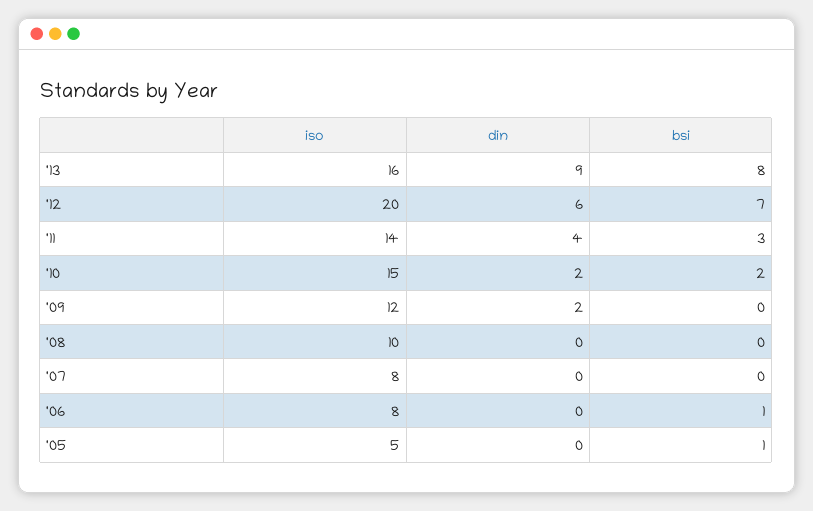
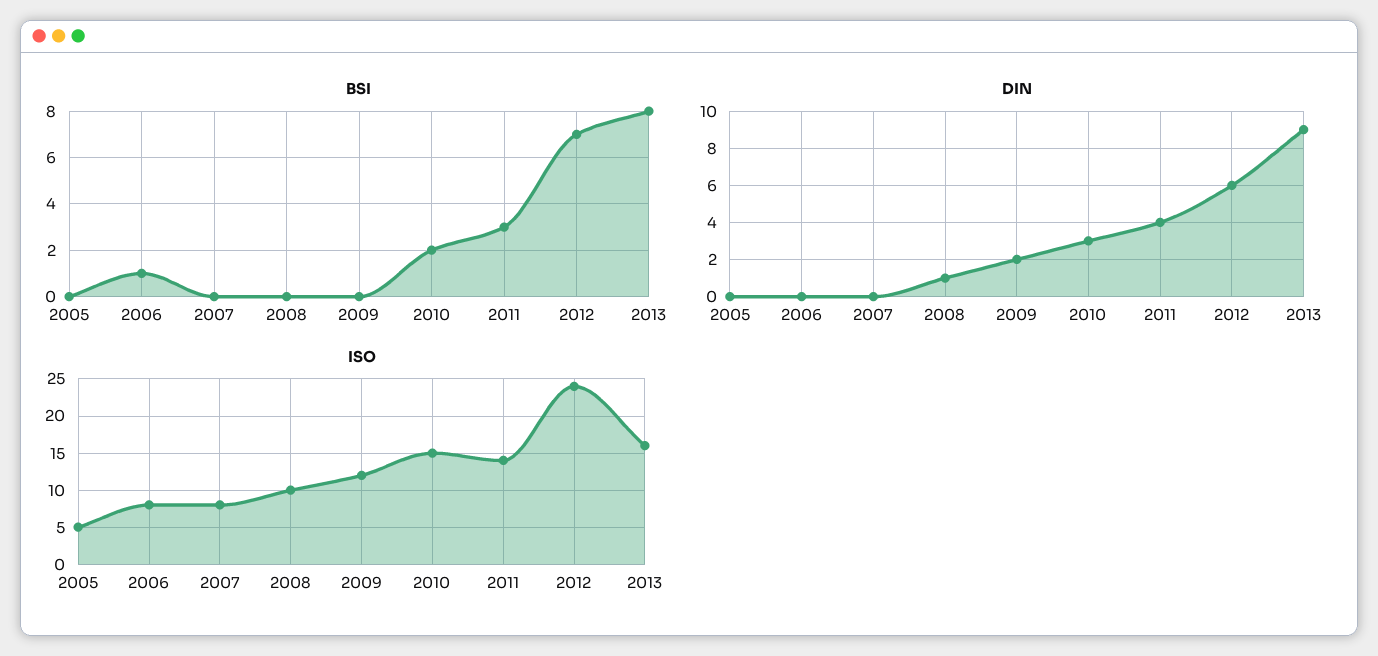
iso, '12: 20 -> 24
din, '10: 2 -> 3
din, '08: 0 -> 1
bsi, '05: 1 -> 0

